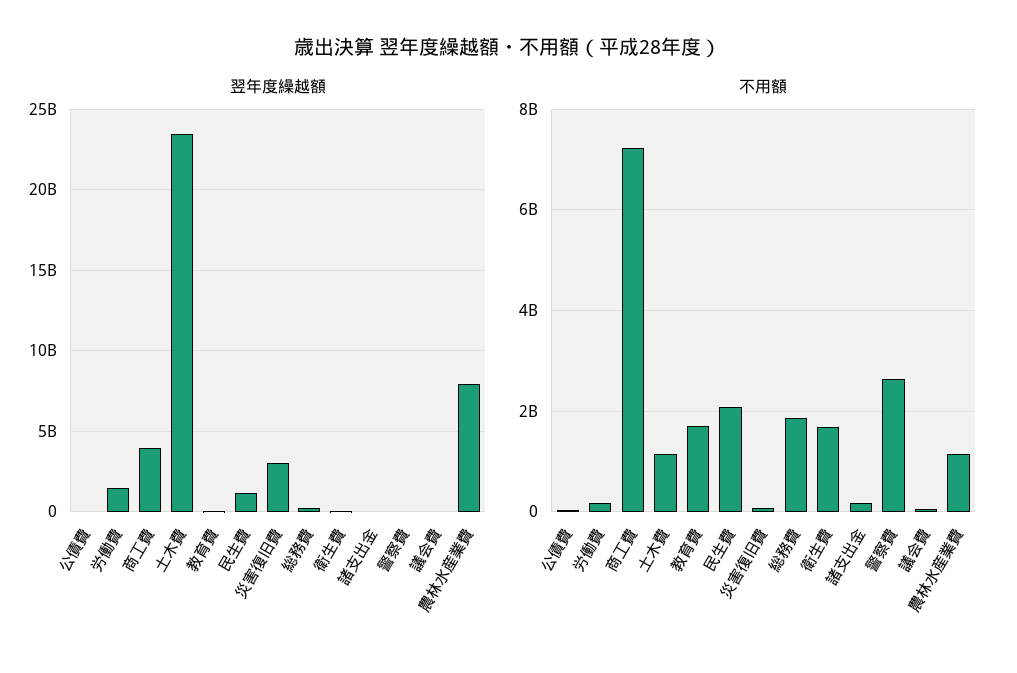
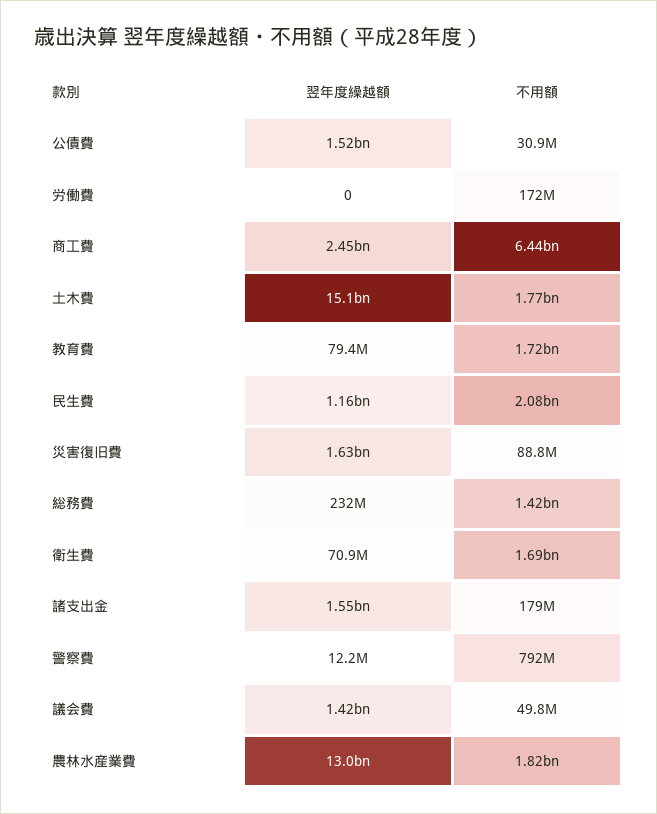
翌年度繰越額, 公債費: 0 -> 1520000000
翌年度繰越額, 労働費: 1500000000 -> 0
翌年度繰越額, 商工費: 4000000000 -> 2450000000
翌年度繰越額, 土木費: 23500000000 -> 15100000000
翌年度繰越額, 災害復旧費: 3000000000 -> 1630000000
翌年度繰越額, 諸支出金: 0 -> 1550000000
翌年度繰越額, 議会費: 0 -> 1420000000
翌年度繰越額, 農林水産業費: 8000000000 -> 13000000000
不用額, 商工費: 7200000000 -> 6440000000
不用額, 土木費: 1200000000 -> 1770000000
不用額, 総務費: 1800000000 -> 1420000000
不用額, 警察費: 2600000000 -> 792000000
不用額, 農林水産業費: 1200000000 -> 1820000000

